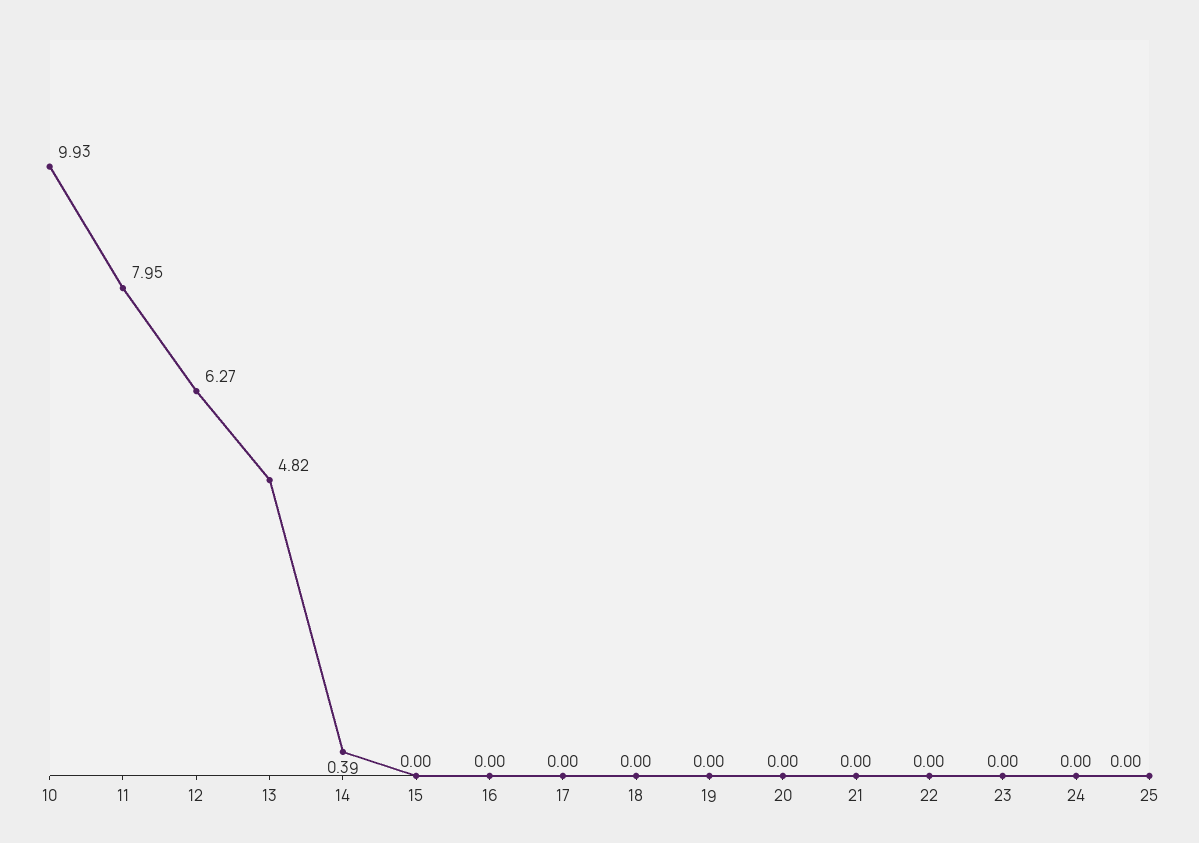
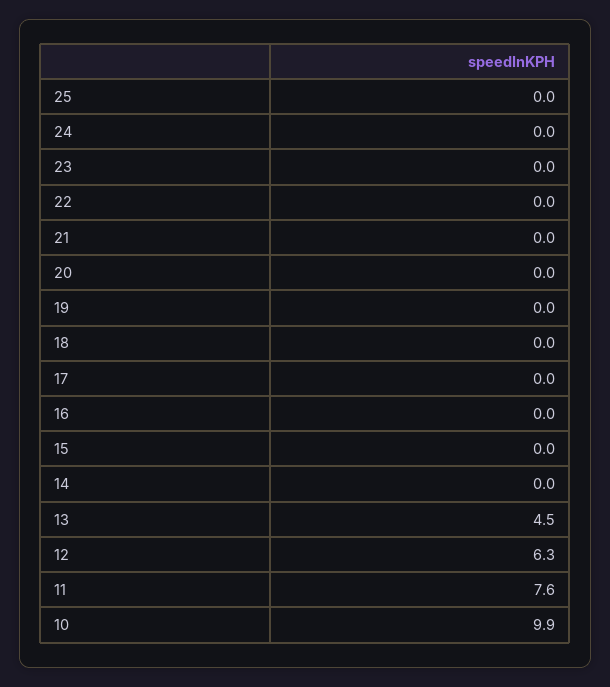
11: 7.95 -> 7.6
13: 4.82 -> 4.5
14: 0.39 -> 0

